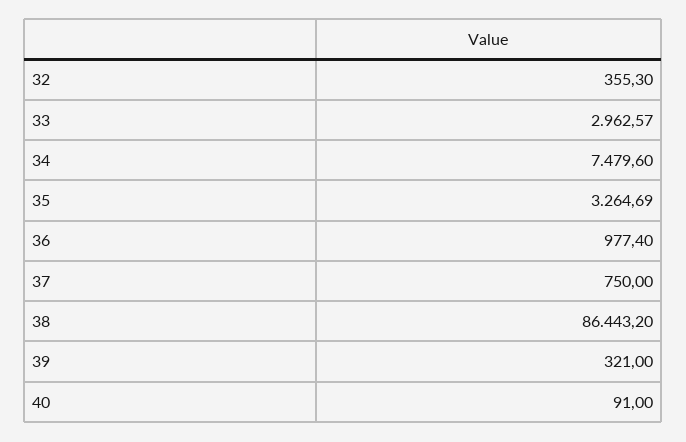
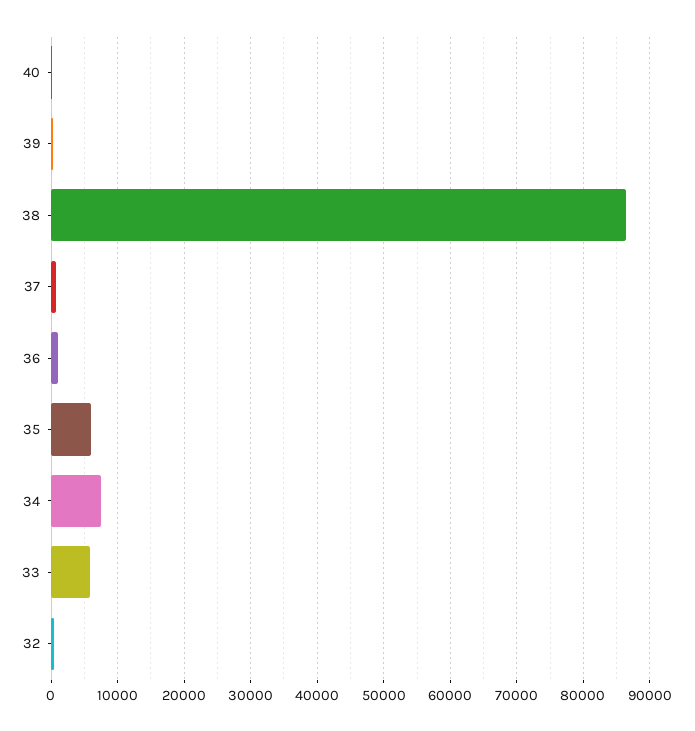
33: 2962.57 -> 6000
35: 3264.69 -> 6000

